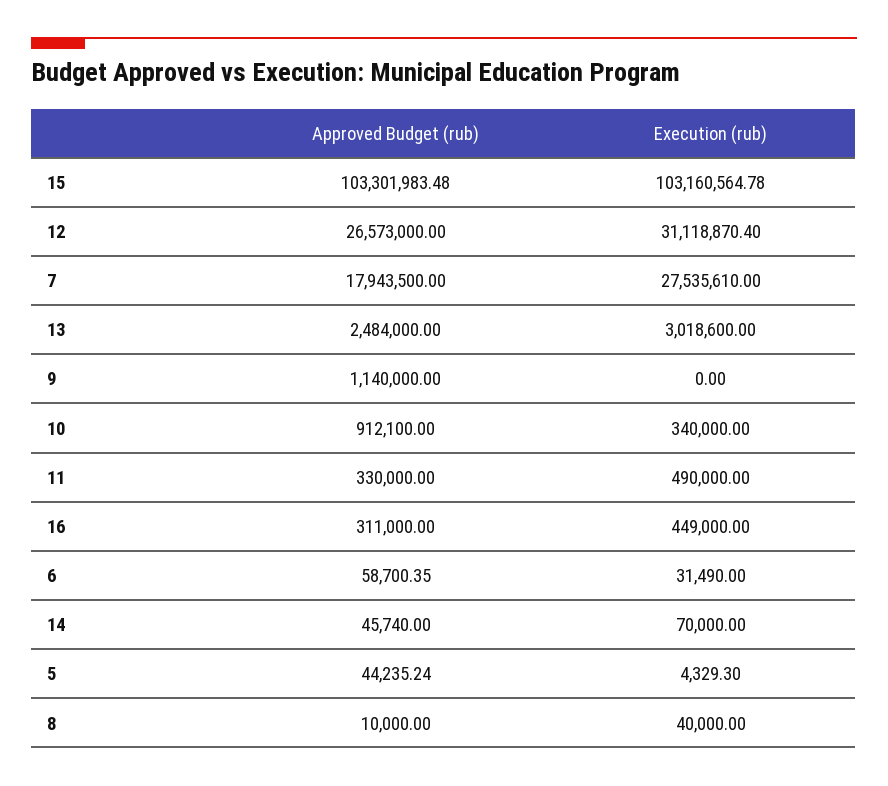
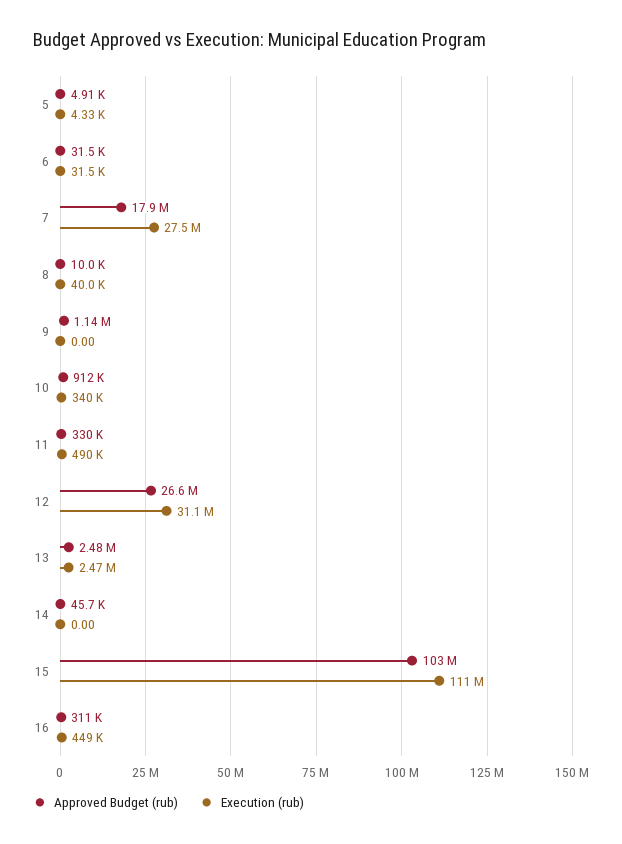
Execution (rub), 15: 103160564.78 -> 111000000
Execution (rub), 13: 3018600 -> 2470000
Approved Budget (rub), 6: 58700.35 -> 31500
Execution (rub), 14: 70000 -> 0
Approved Budget (rub), 5: 44235.24 -> 4910

